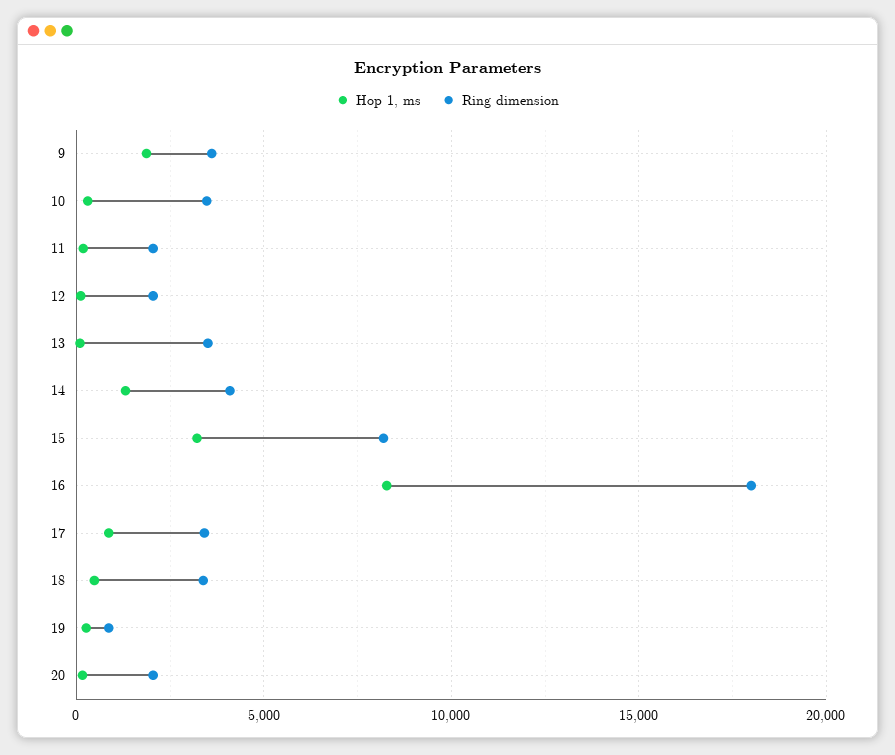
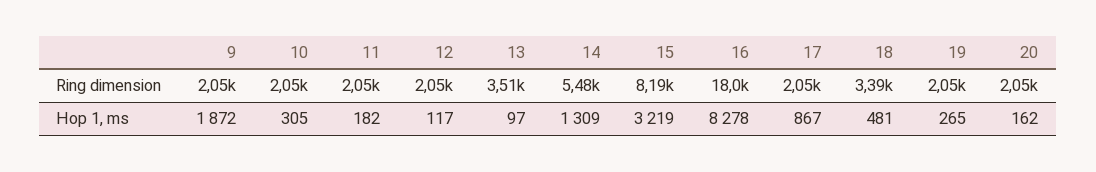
Ring dimension, 9: 3500 -> 2050
Ring dimension, 10: 3500 -> 2050
Ring dimension, 14: 4000 -> 5480
Ring dimension, 17: 3500 -> 2050
Ring dimension, 19: 1000 -> 2050

